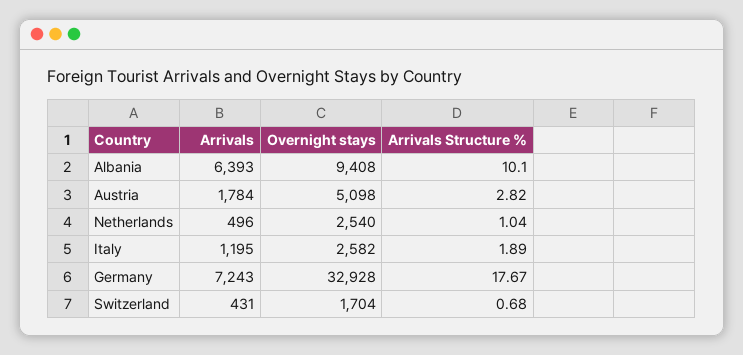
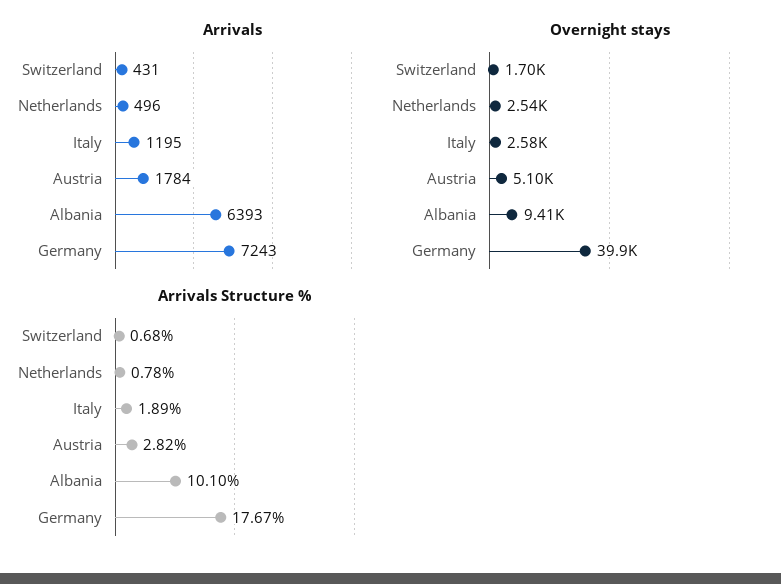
Arrivals Structure %, Netherlands: 1.04 -> 0.78
Overnight stays, Germany: 32928 -> 39900

